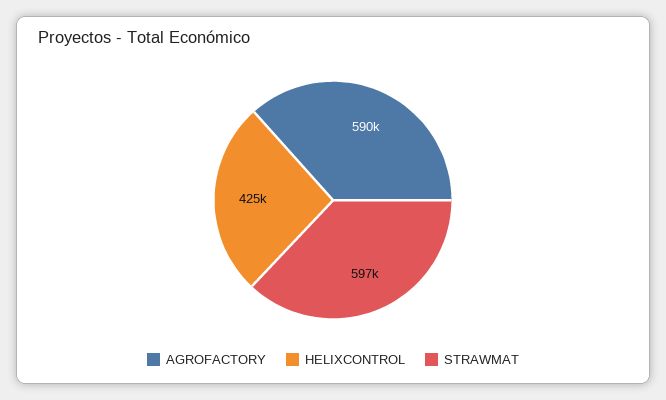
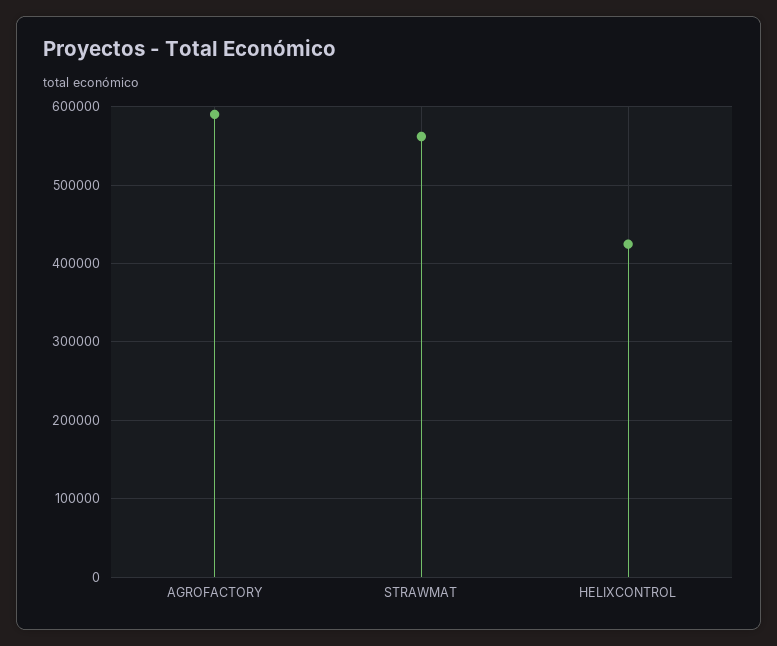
STRAWMAT: 597000 -> 560000

